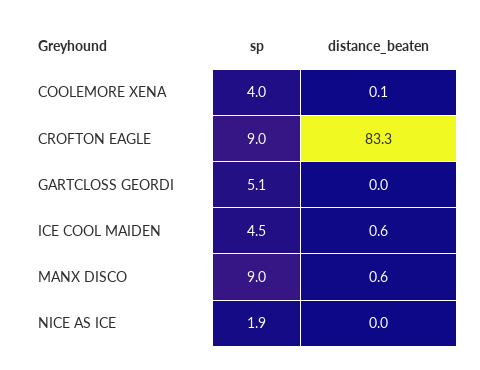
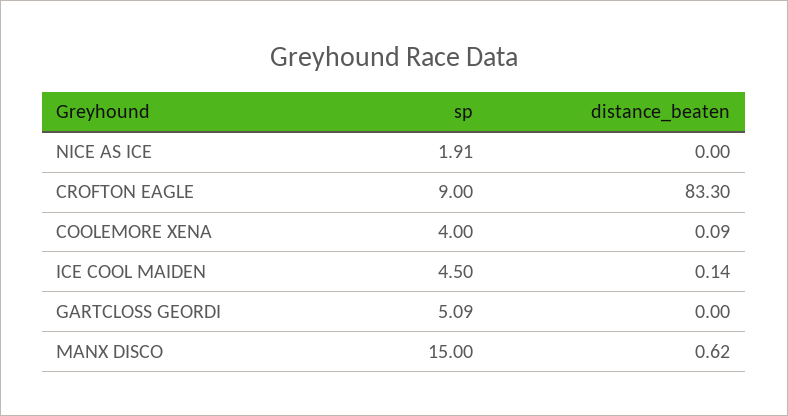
distance_beaten, ICE COOL MAIDEN: 0.6 -> 0.14
sp, MANX DISCO: 9 -> 15

